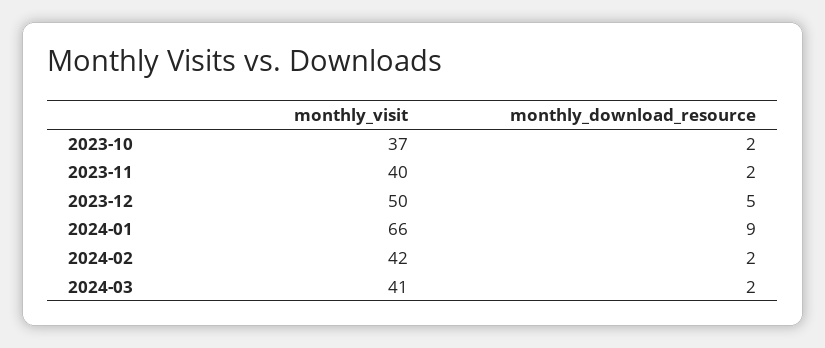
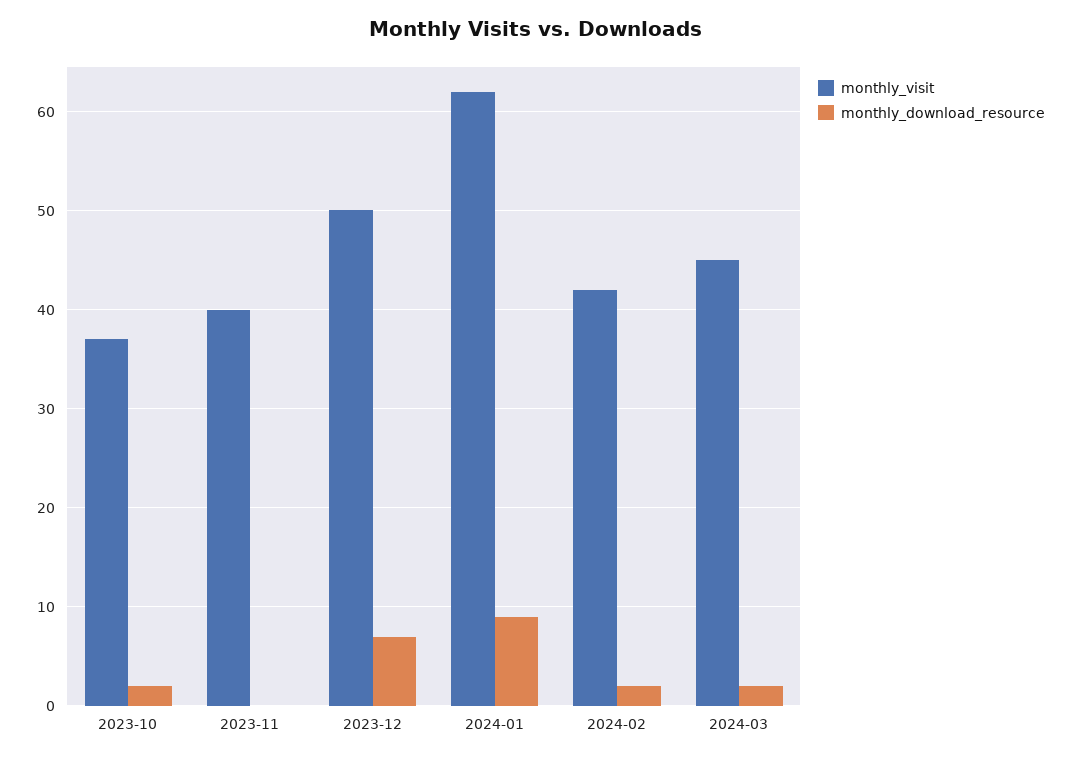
monthly_download_resource, 2023-11: 2 -> 0
monthly_download_resource, 2023-12: 5 -> 7
monthly_visit, 2024-01: 66 -> 62
monthly_visit, 2024-03: 41 -> 45

